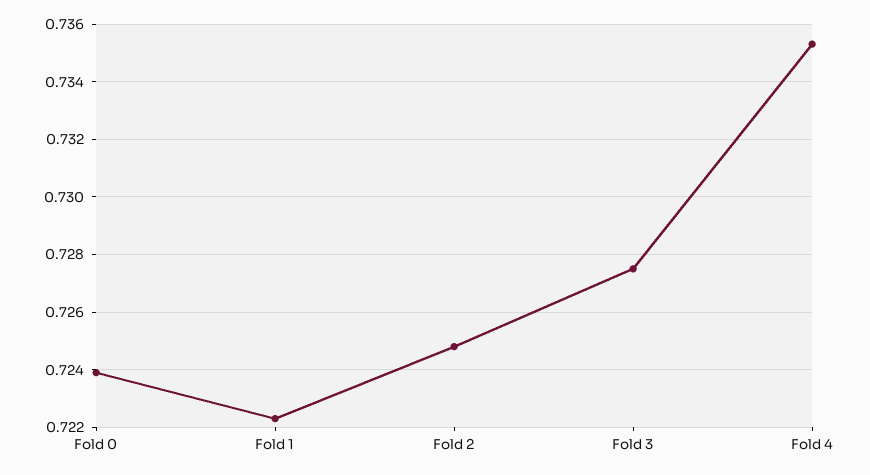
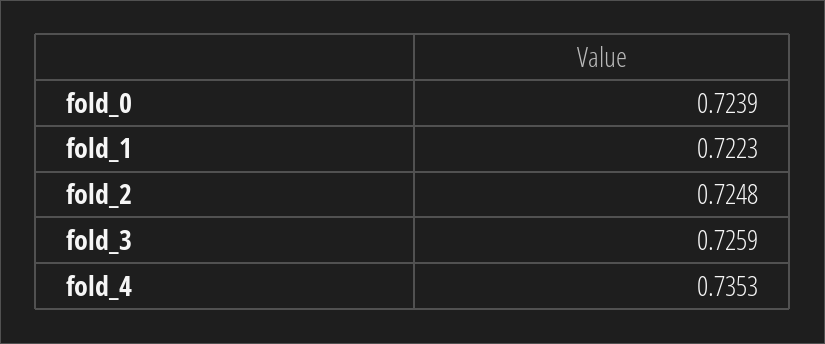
Fold 3: 0.7275 -> 0.7259

